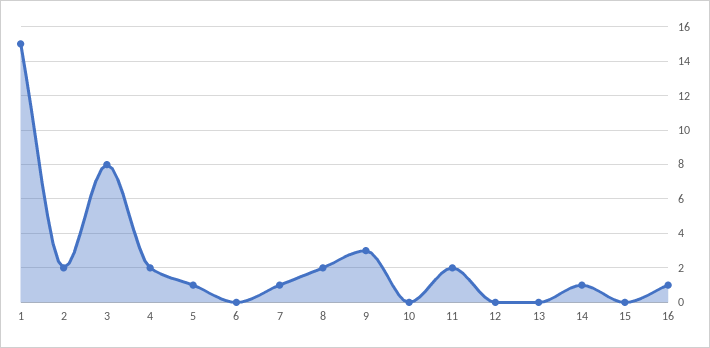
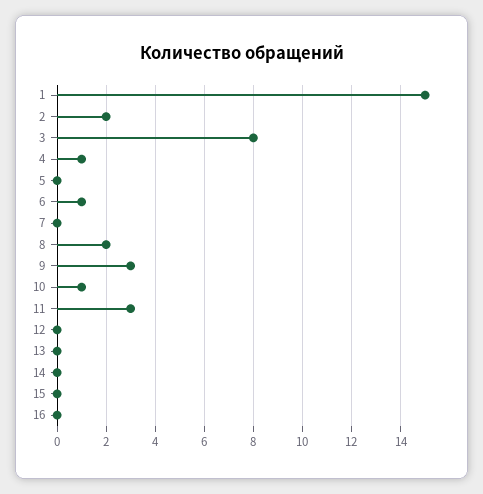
4: 2 -> 1
5: 1 -> 0
6: 0 -> 1
7: 1 -> 0
10: 0 -> 1
11: 2 -> 3
14: 1 -> 0
16: 1 -> 0

